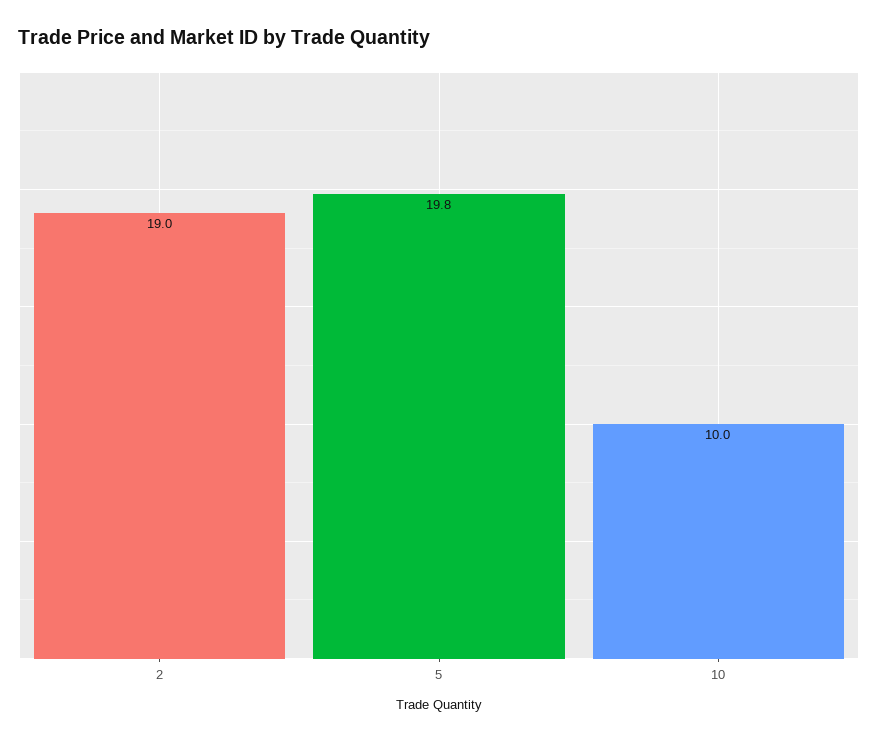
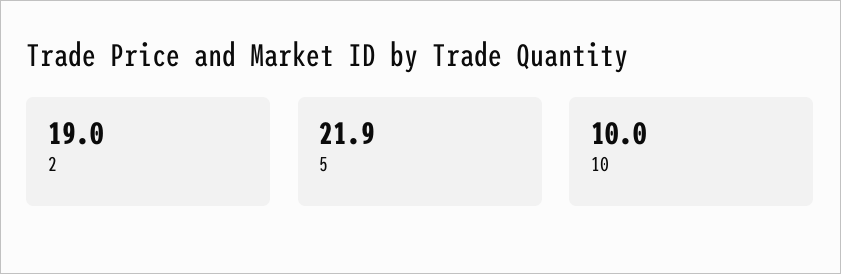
5: 19.8 -> 21.9

